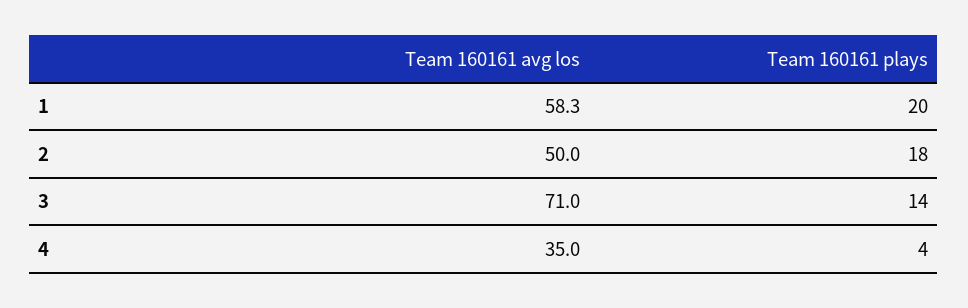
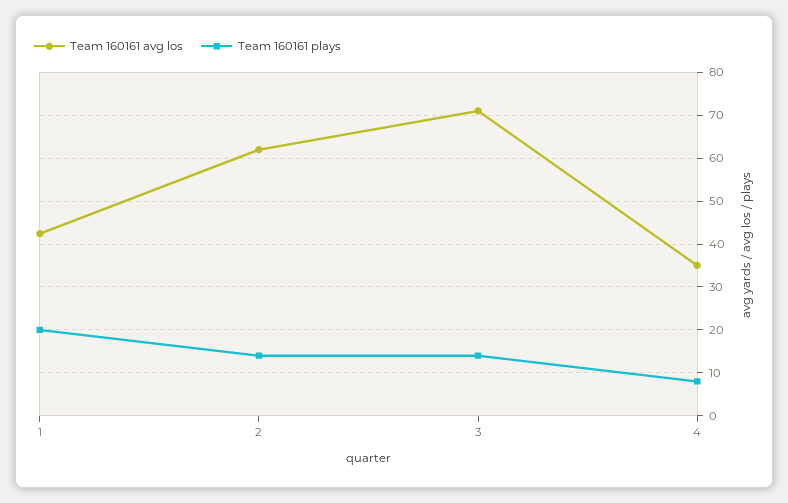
Team 160161 avg los, 1: 58.3 -> 42
Team 160161 avg los, 2: 50 -> 62
Team 160161 plays, 2: 18 -> 14
Team 160161 plays, 4: 4 -> 8

